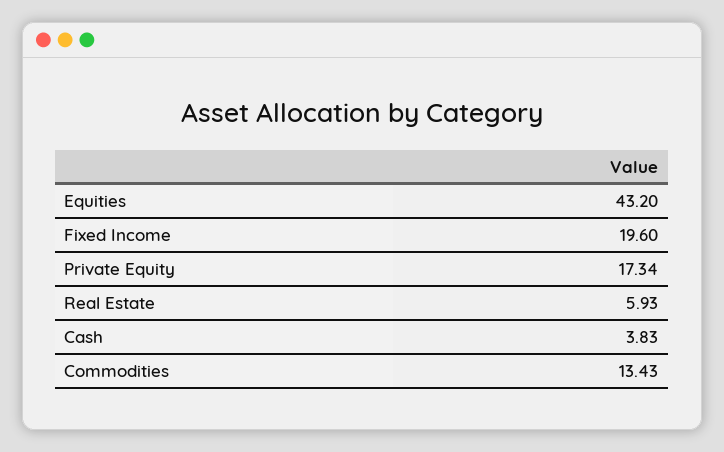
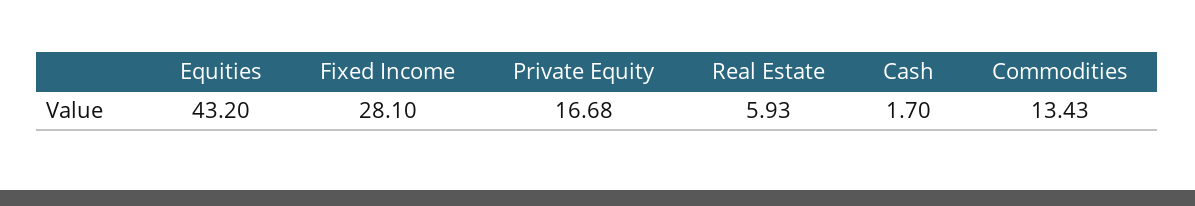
Fixed Income: 19.6 -> 28.1
Private Equity: 17.34 -> 16.68
Cash: 3.83 -> 1.7

